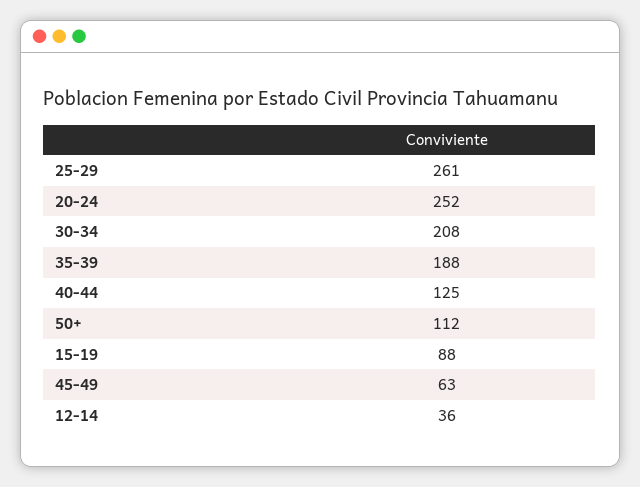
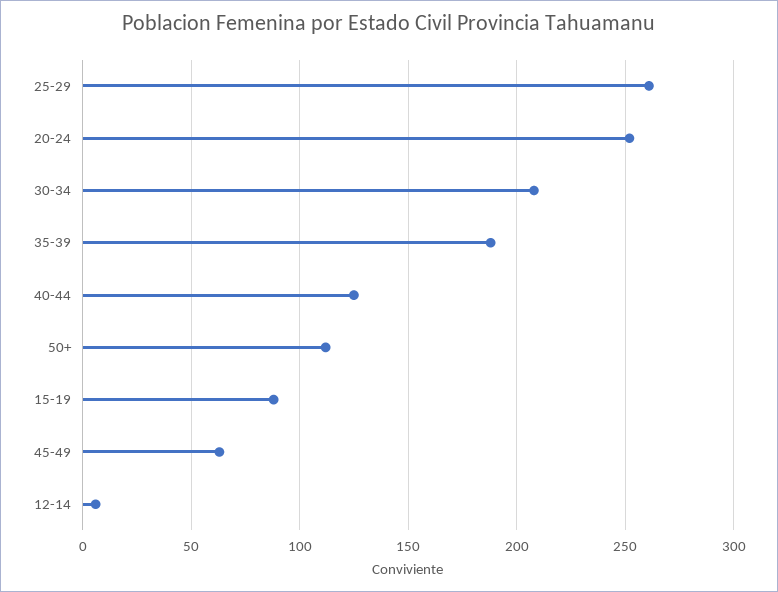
12-14: 36 -> 5

